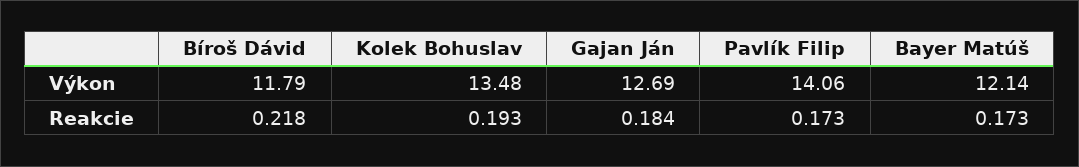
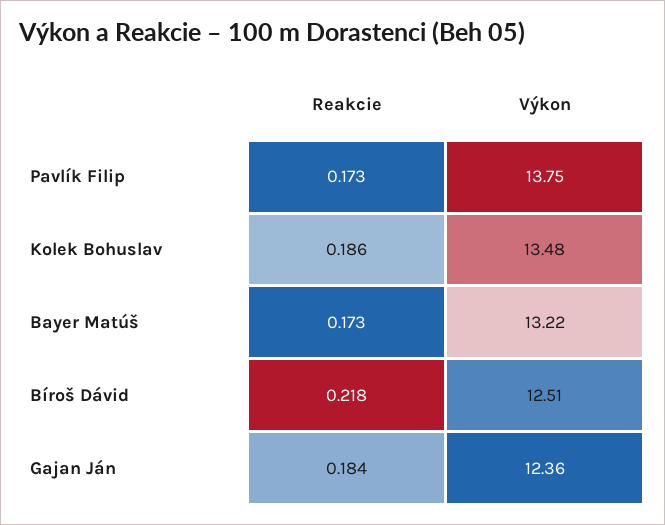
Bíroš Dávid, Výkon: 11.79 -> 12.51
Gajan Ján, Výkon: 12.69 -> 12.36
Pavlík Filip, Výkon: 14.06 -> 13.75
Bayer Matúš, Výkon: 12.14 -> 13.22
Kolek Bohuslav, Reakcie: 0.193 -> 0.186

